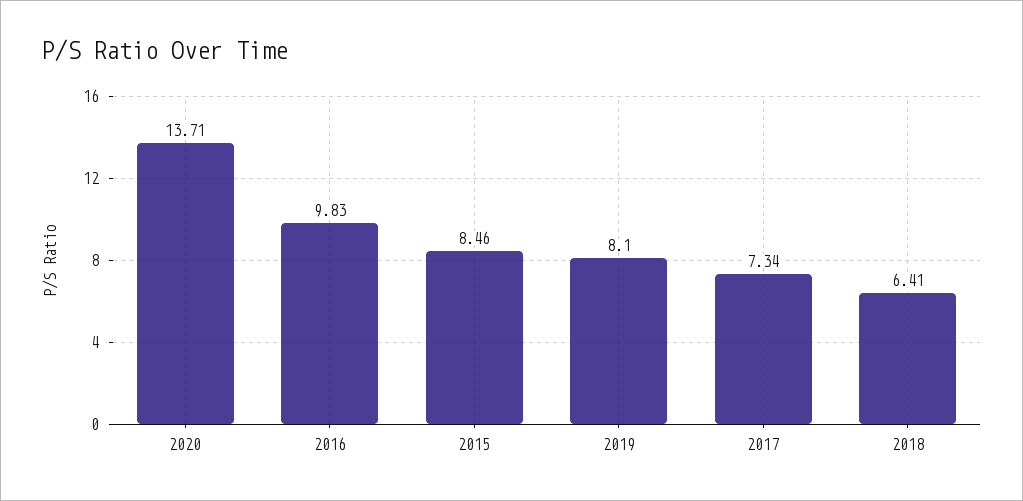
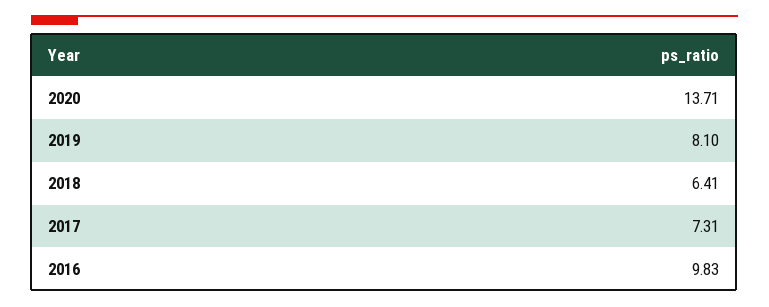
2015: 8.46 -> none
2017: 7.34 -> 7.31

